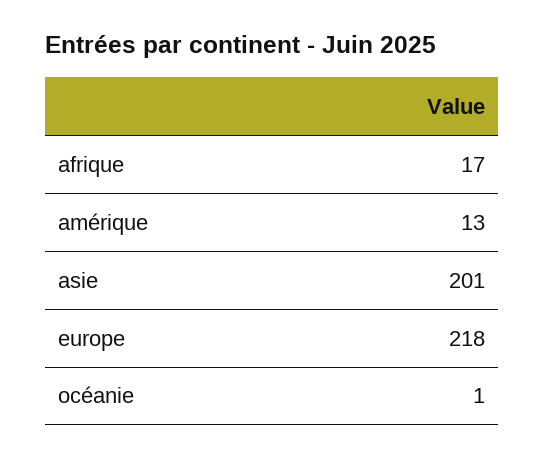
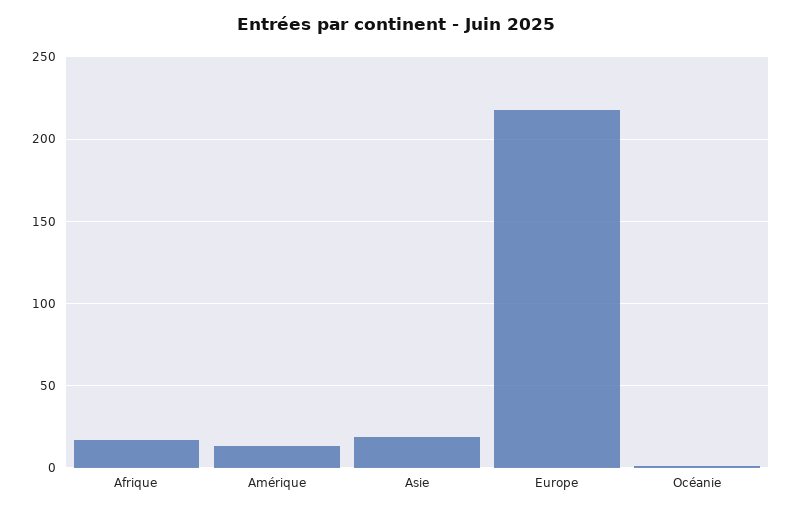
asie: 201 -> 20

